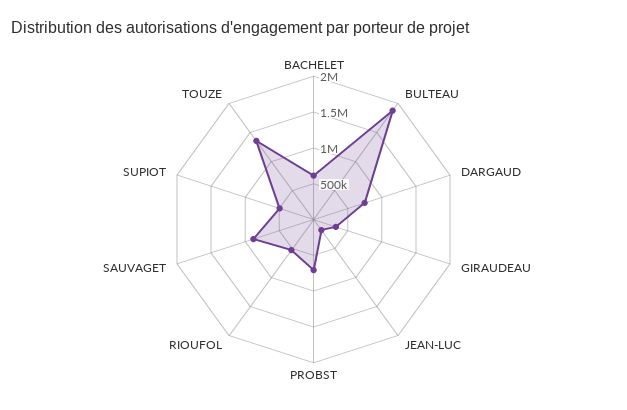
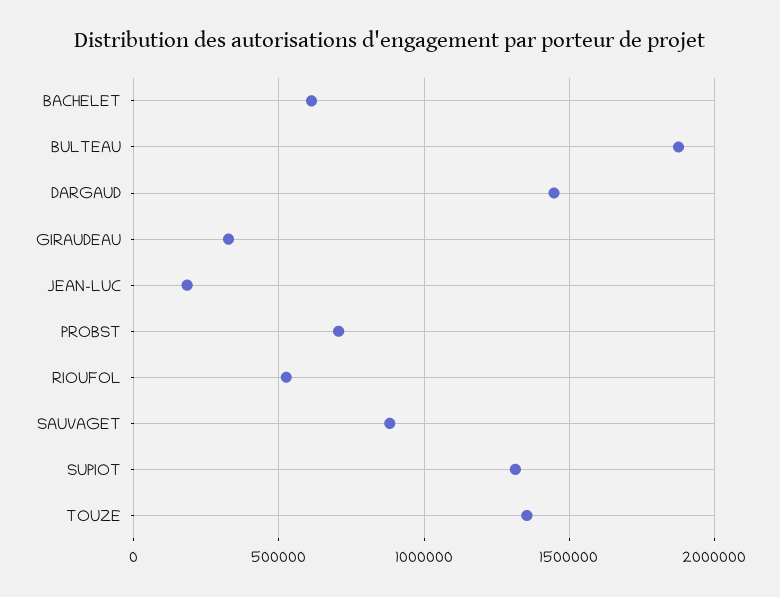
DARGAUD: 750000 -> 1450000
SUPIOT: 500000 -> 1300000

